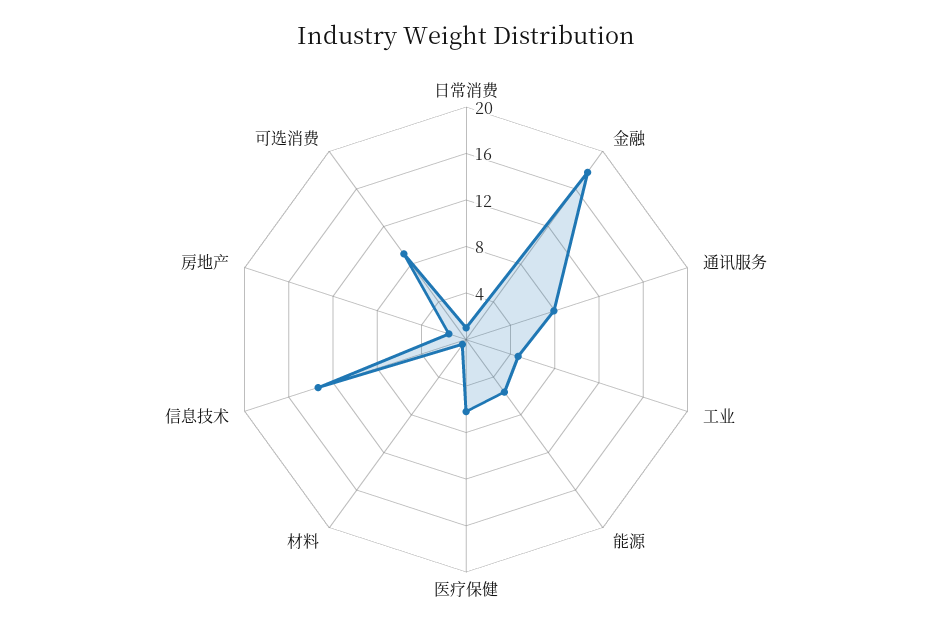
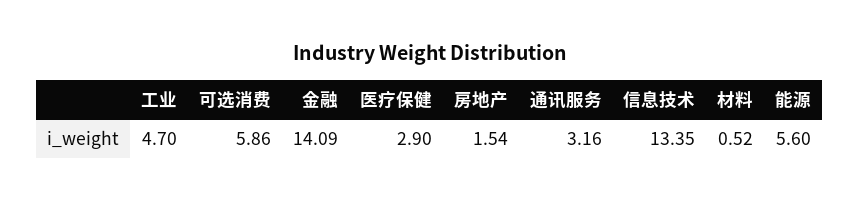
日常消费: 1 -> none
金融: 18 -> 14.09
通讯服务: 8 -> 3.16
医疗保健: 6 -> 2.9
可选消费: 9 -> 5.86

